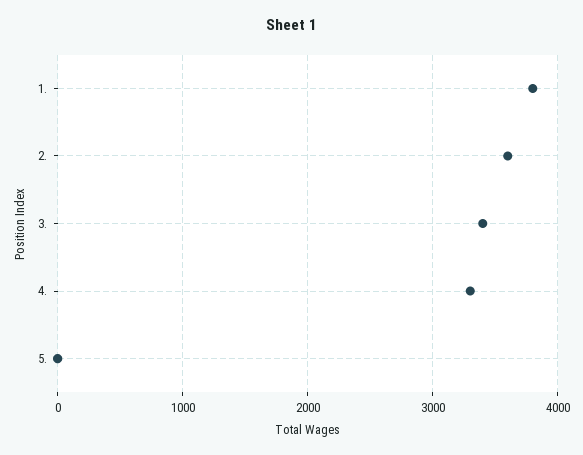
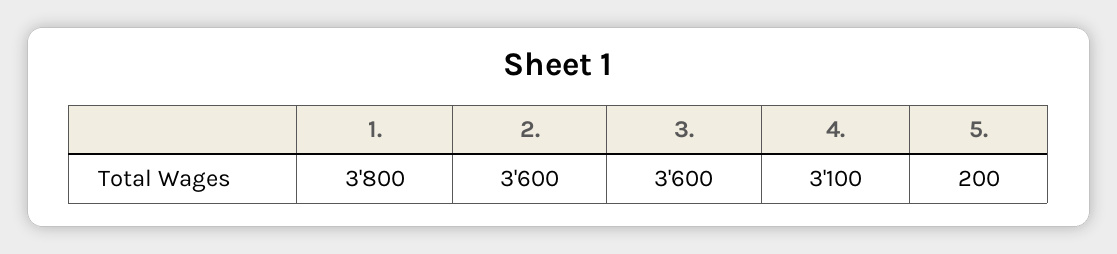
3.: 3400 -> 3600
4.: 3300 -> 3100
5.: 0 -> 200

